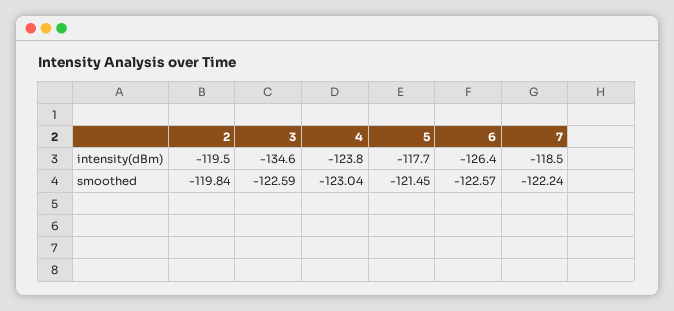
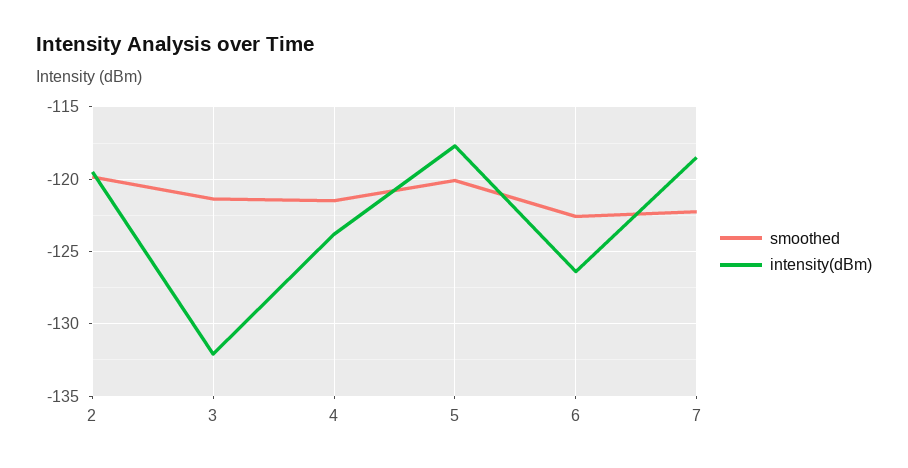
intensity(dBm), 3: -134.6 -> -132
smoothed, 3: -122.59 -> -121.5
smoothed, 4: -123.04 -> -121.5
smoothed, 5: -121.45 -> -120

